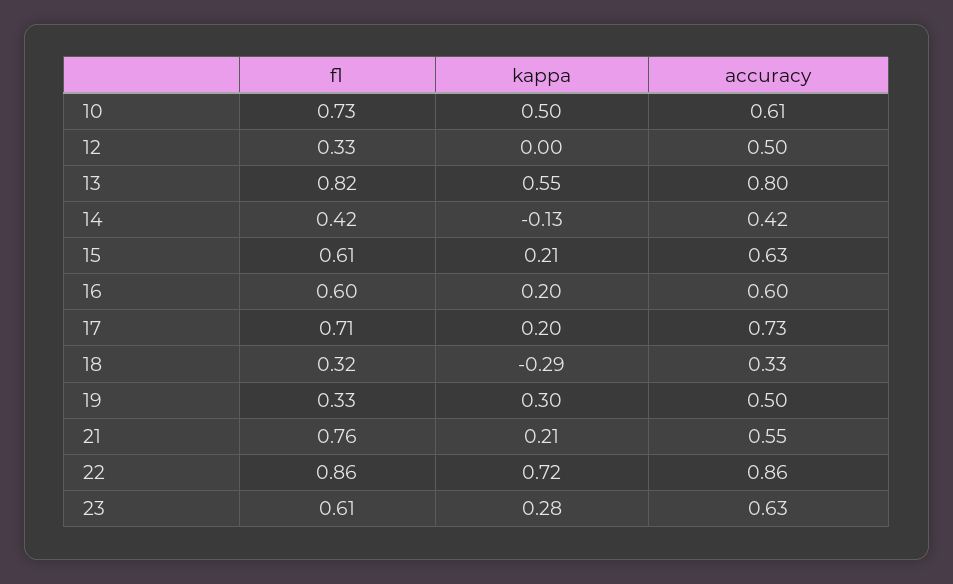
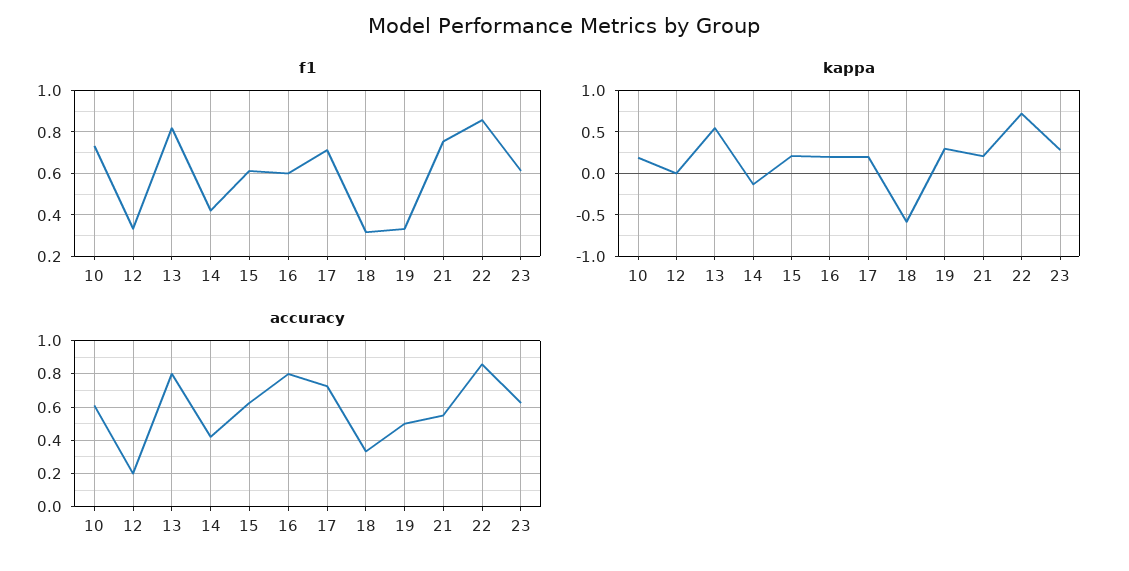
kappa, 10: 0.5 -> 0.2
accuracy, 12: 0.5 -> 0.2
accuracy, 16: 0.6 -> 0.8
kappa, 18: -0.29 -> -0.6

